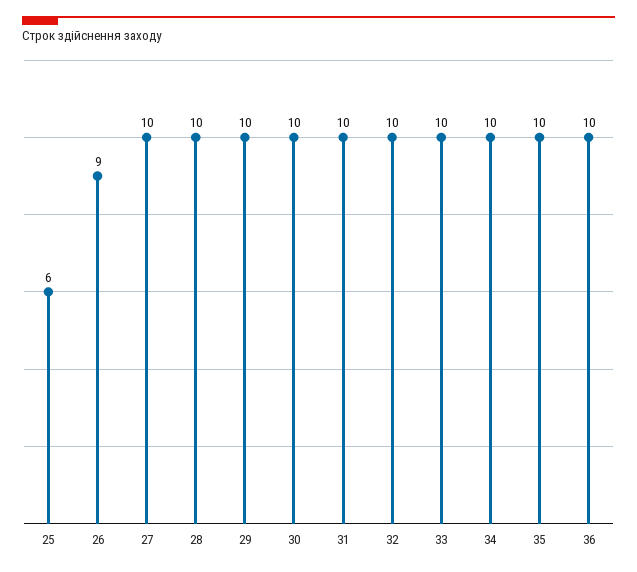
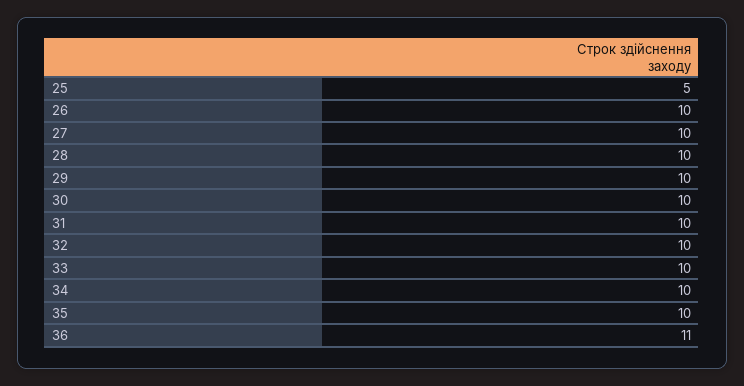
25: 6 -> 5
26: 9 -> 10
36: 10 -> 11

